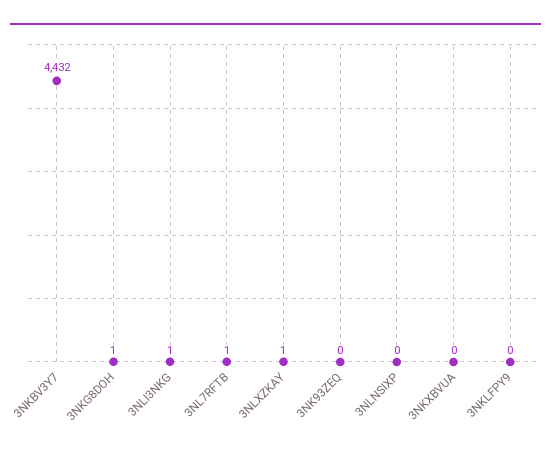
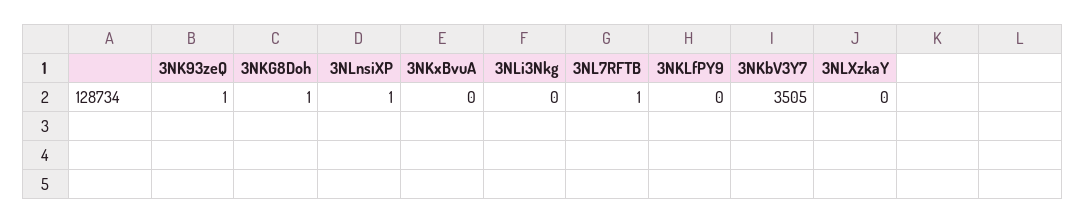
3NKBV3Y7: 4432 -> 3505
3NLI3NKG: 1 -> 0
3NLXZKAY: 1 -> 0
3NK93ZEQ: 0 -> 1
3NLNSIXP: 0 -> 1

